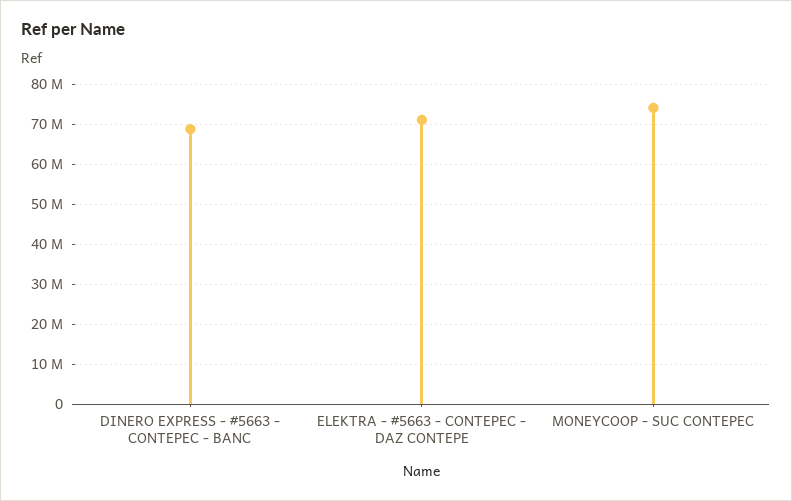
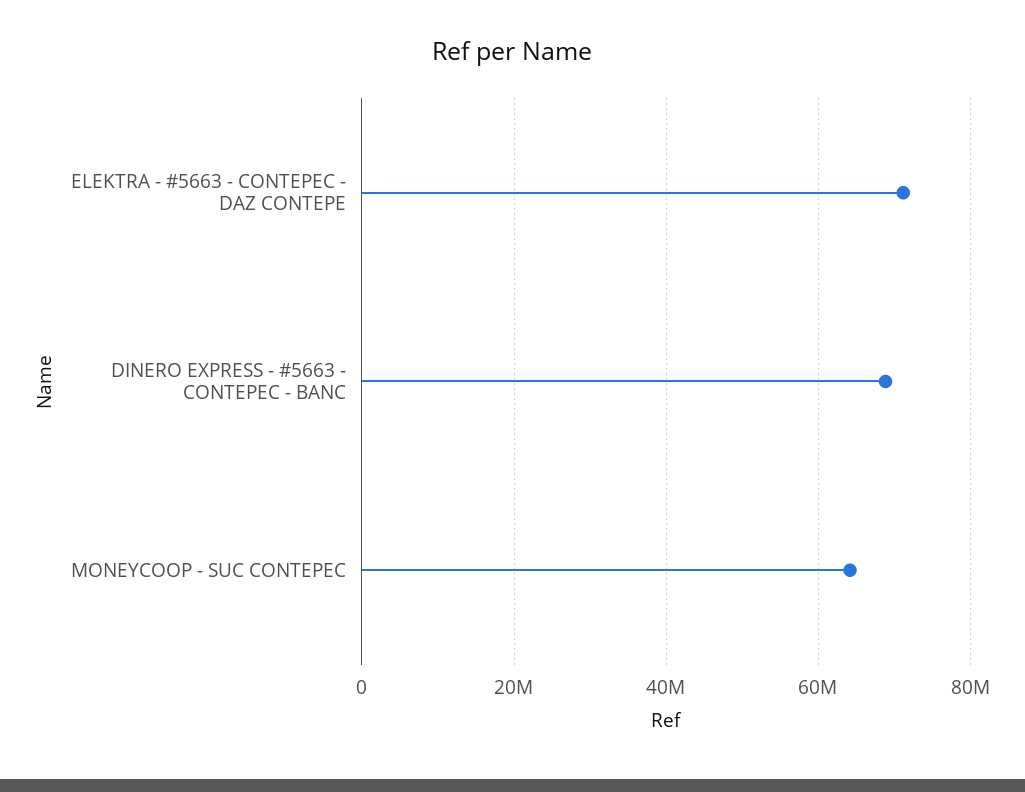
MONEYCOOP - SUC CONTEPEC: 74000000 -> 64000000

